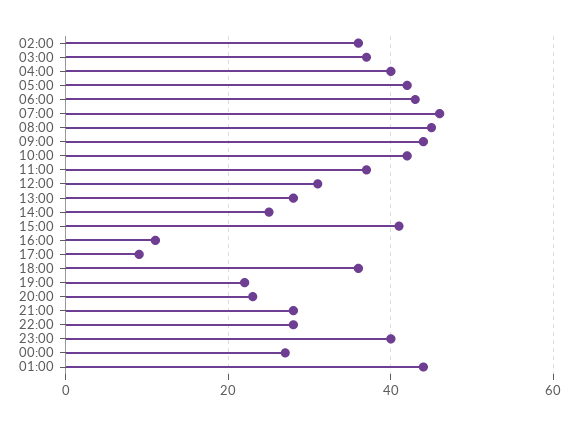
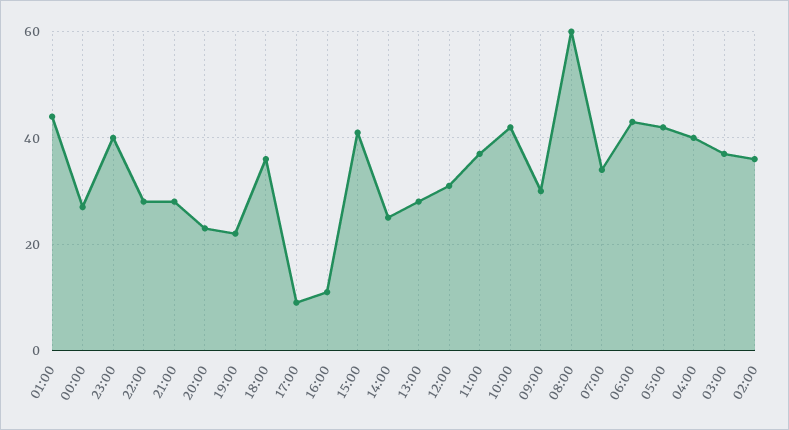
07:00: 45 -> 35
08:00: 45 -> 60
09:00: 45 -> 30

